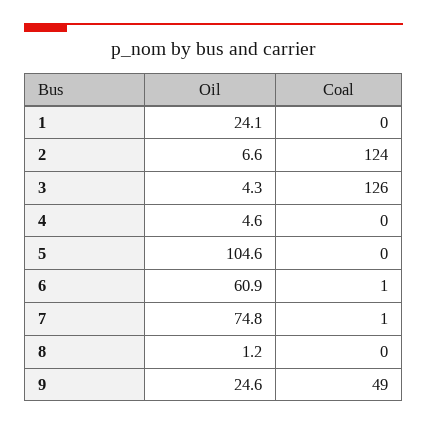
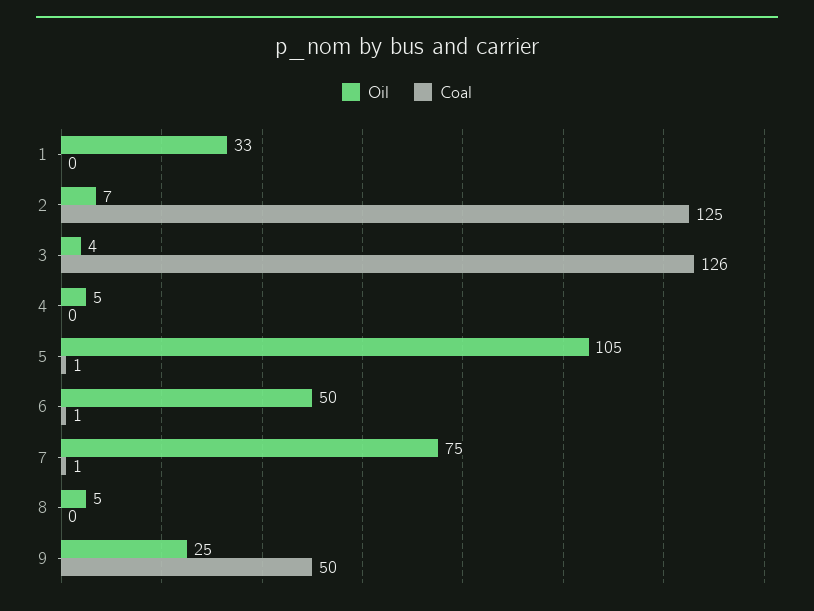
Oil, 1: 24.1 -> 33
Coal, 2: 124 -> 125
Coal, 5: 0 -> 1
Oil, 6: 60.9 -> 50
Oil, 8: 1.2 -> 5
Coal, 9: 49 -> 50

